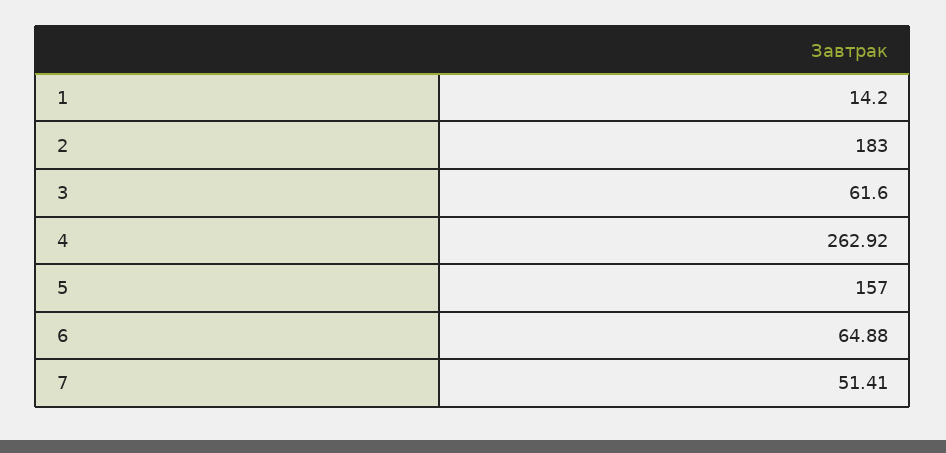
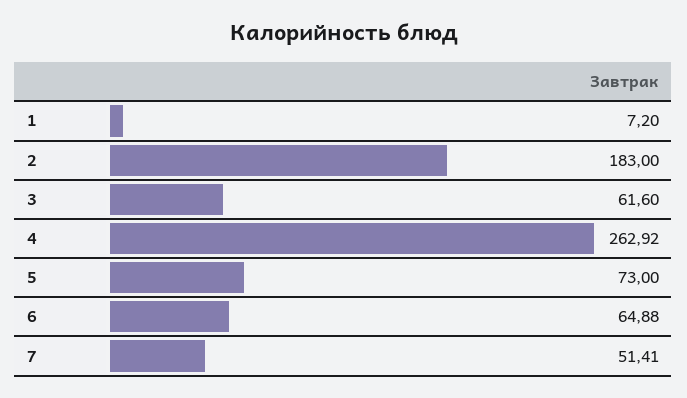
1: 14.2 -> 7.2
5: 157 -> 73

